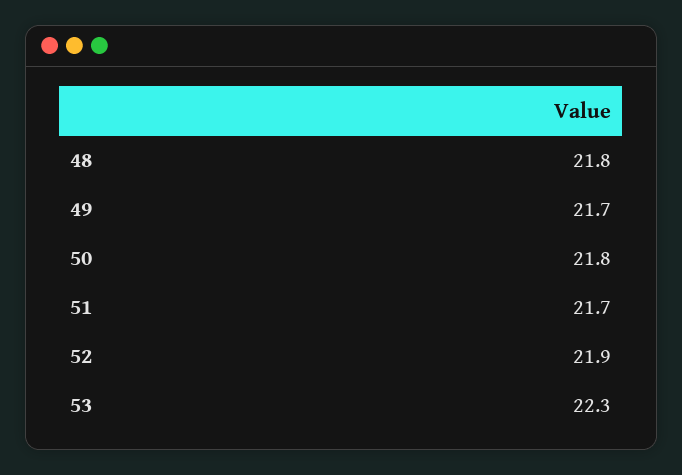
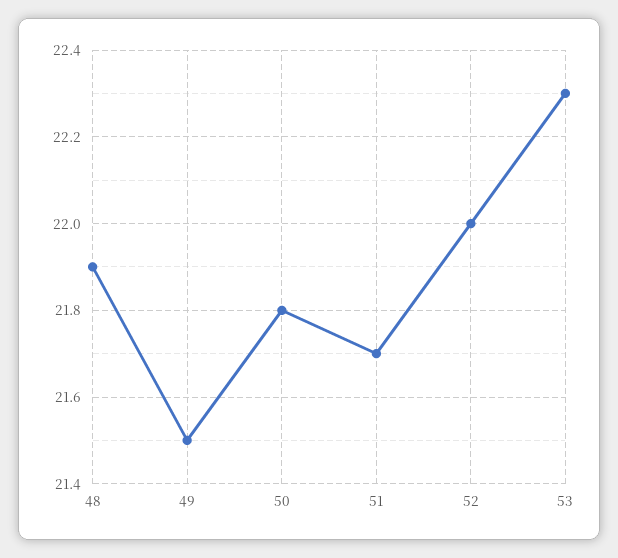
48: 21.8 -> 21.9
49: 21.7 -> 21.5
52: 21.9 -> 22

